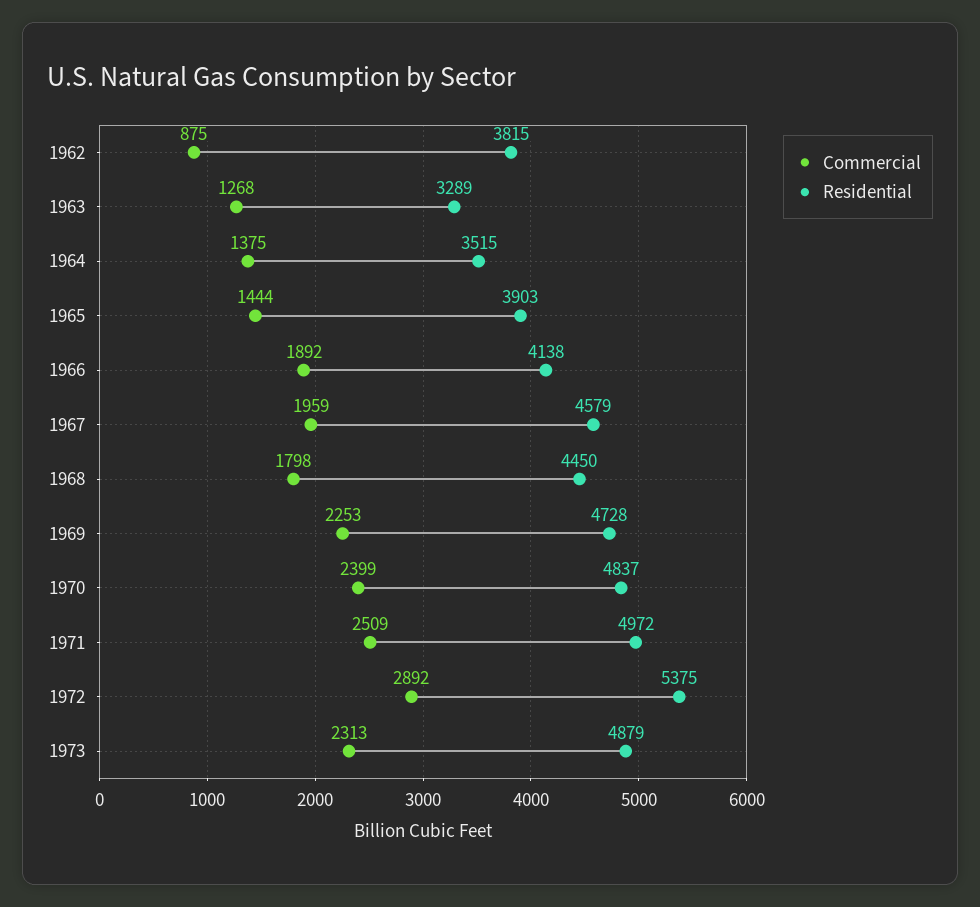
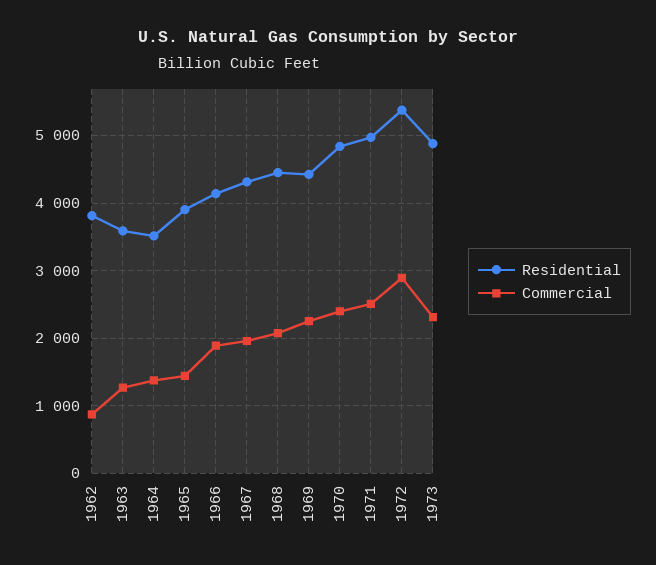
Residential, 1963: 3289 -> 3600
Residential, 1967: 4579 -> 4300
Commercial, 1968: 1798 -> 2100
Residential, 1969: 4728 -> 4400

